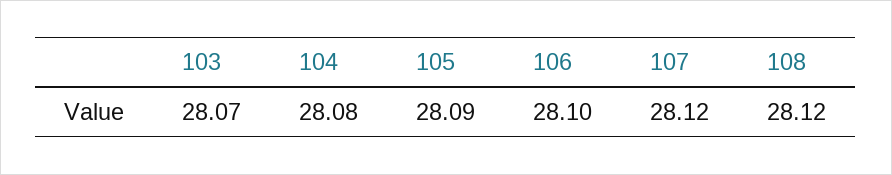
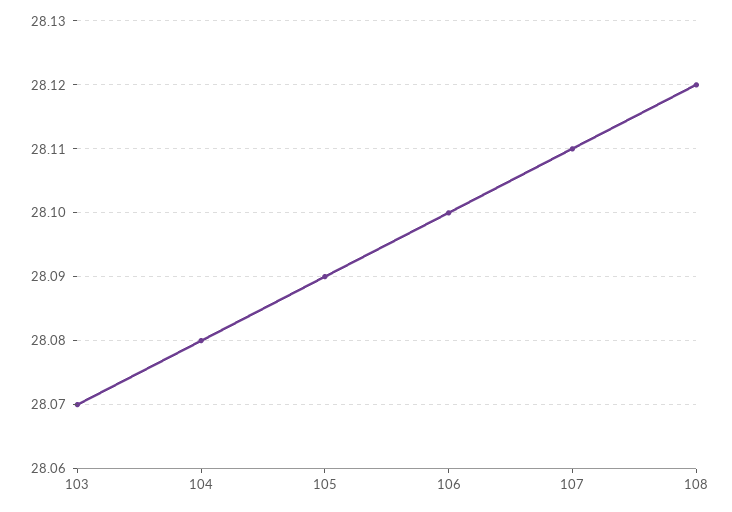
107: 28.12 -> 28.11

